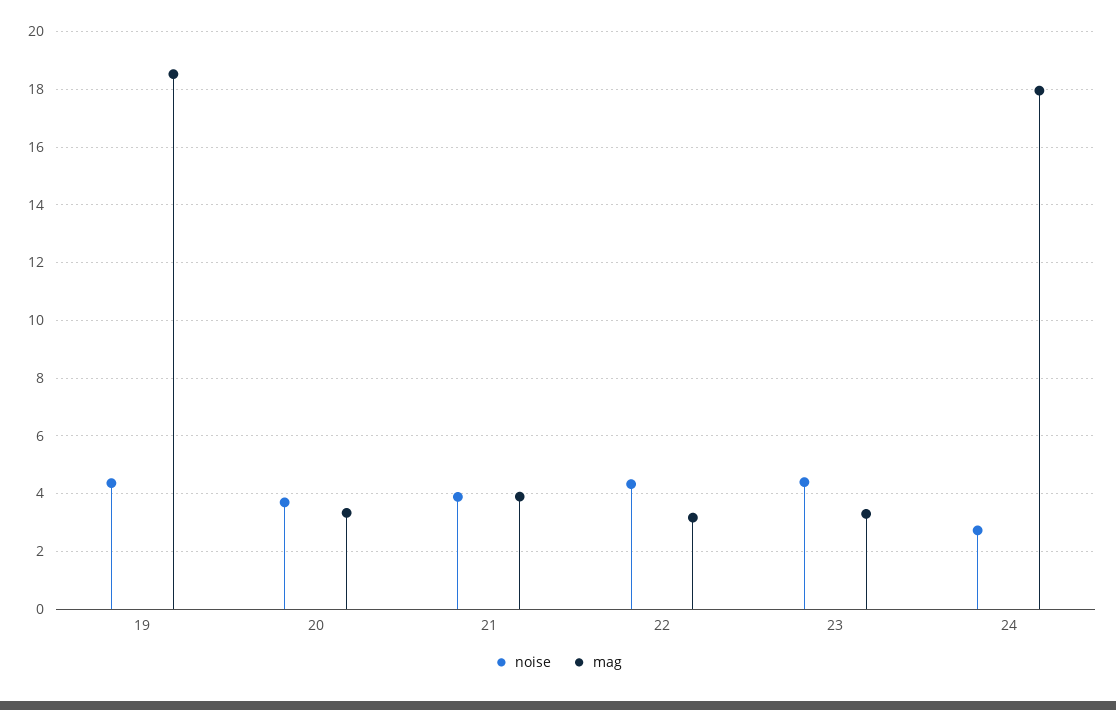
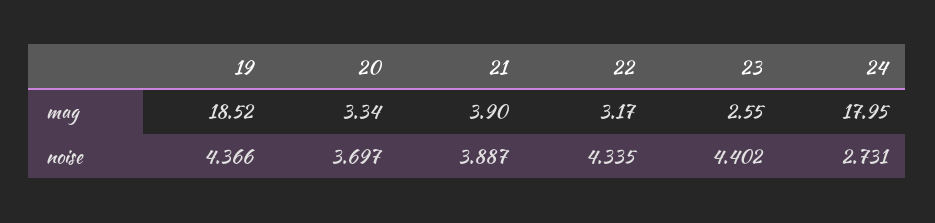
mag, 23: 3.25 -> 2.55

